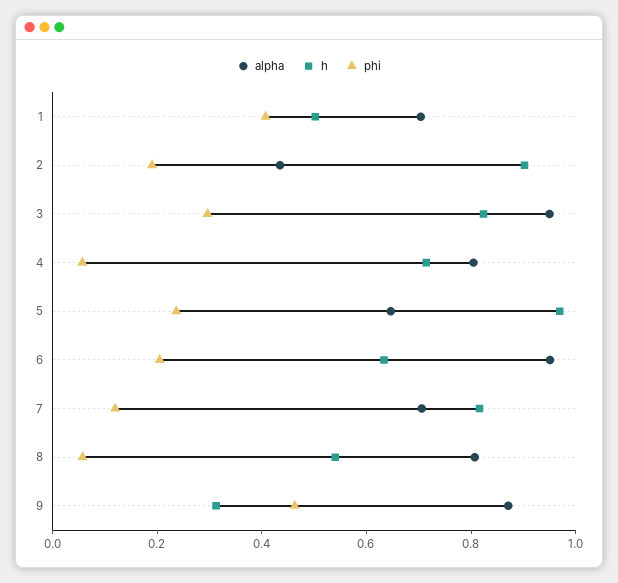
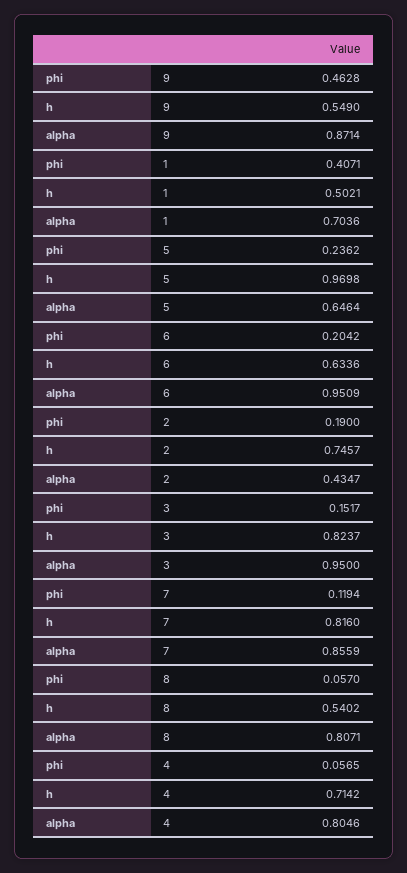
h, 2: 0.9 -> 0.7457
phi, 3: 0.3 -> 0.1517
alpha, 7: 0.7 -> 0.8559
h, 9: 0.3 -> 0.549

